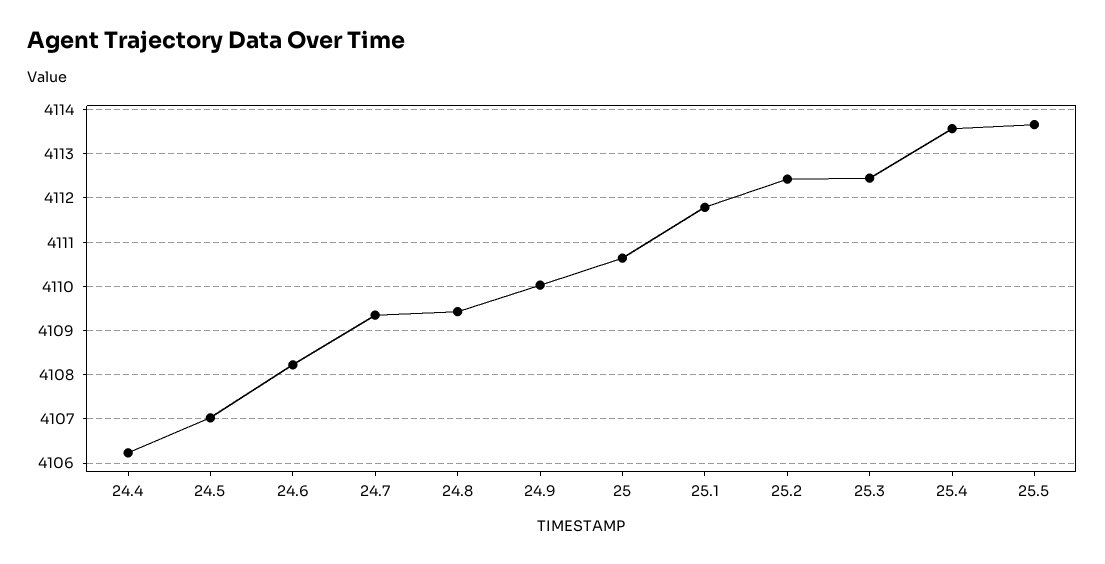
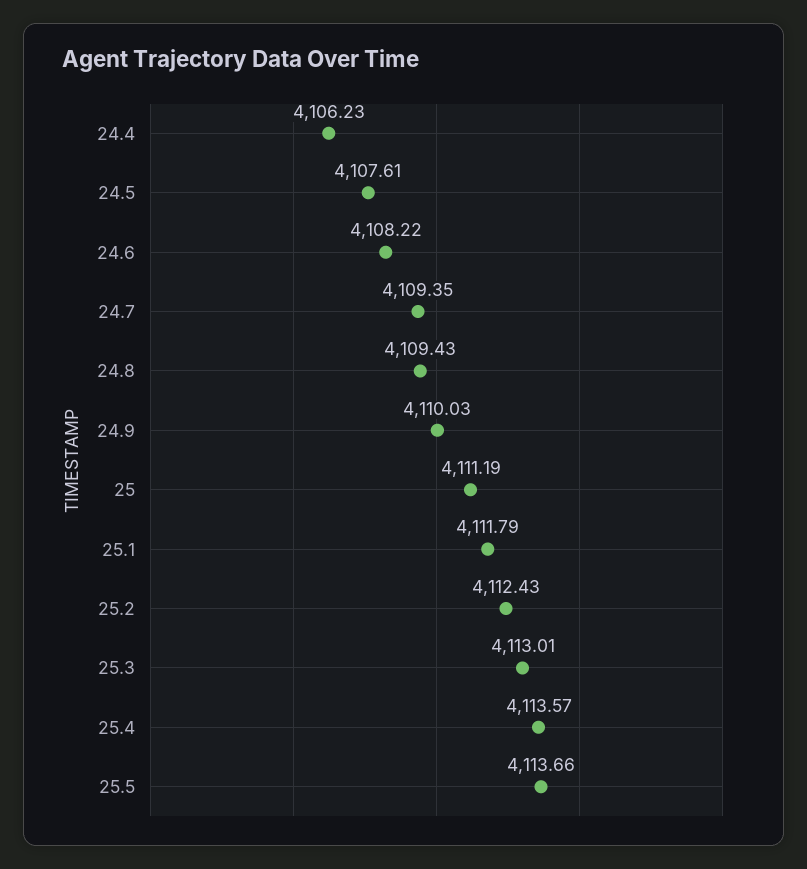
24.5: 4107 -> 4107.61
25: 4110.6 -> 4111.19
25.3: 4112.4 -> 4113.01

